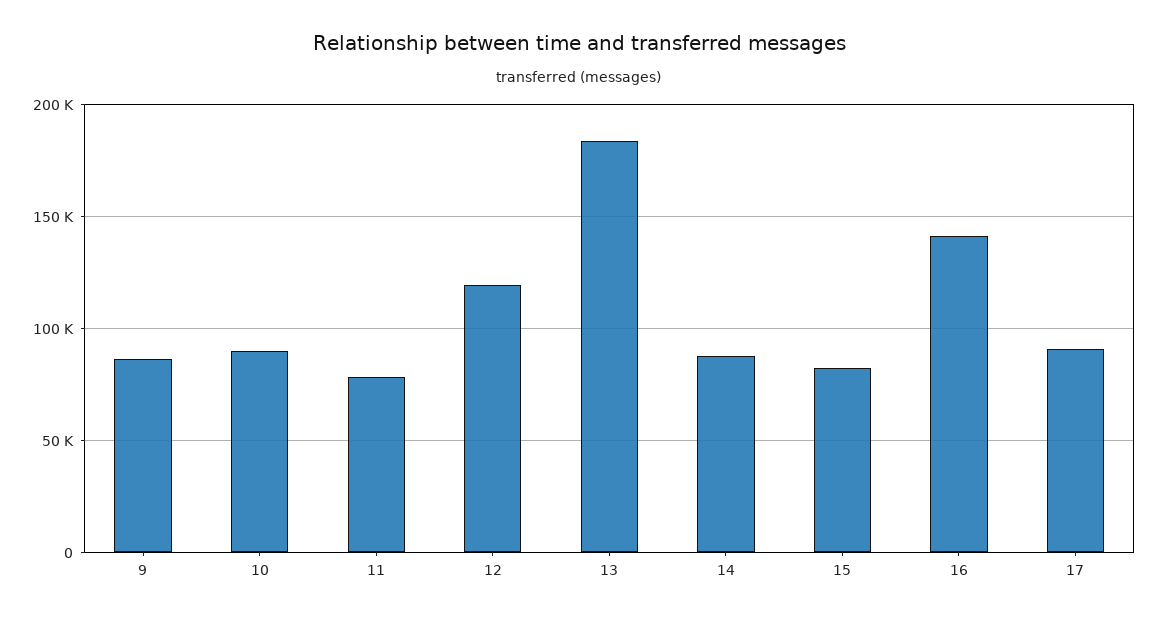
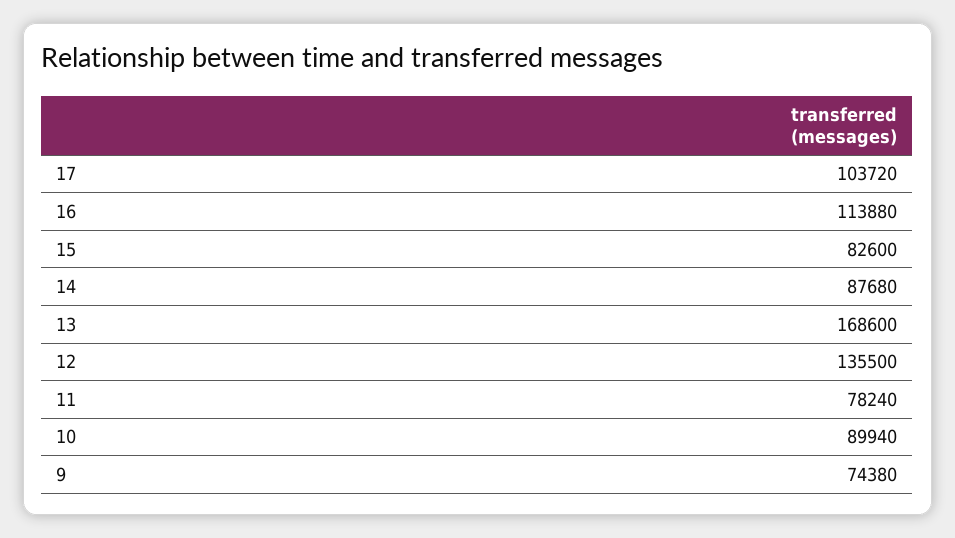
9: 85000 -> 74380
12: 120000 -> 135500
13: 185000 -> 168600
16: 140000 -> 113880
17: 90000 -> 103720

